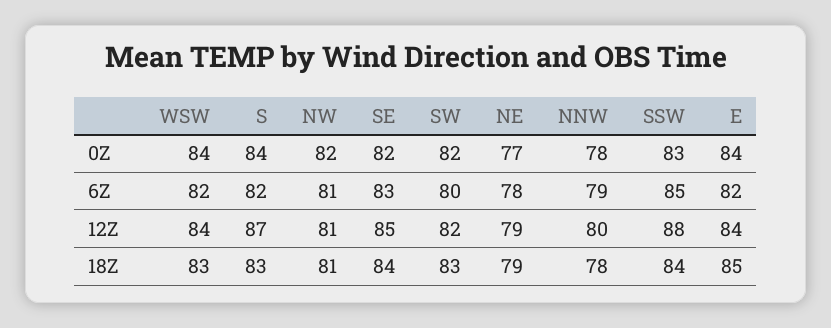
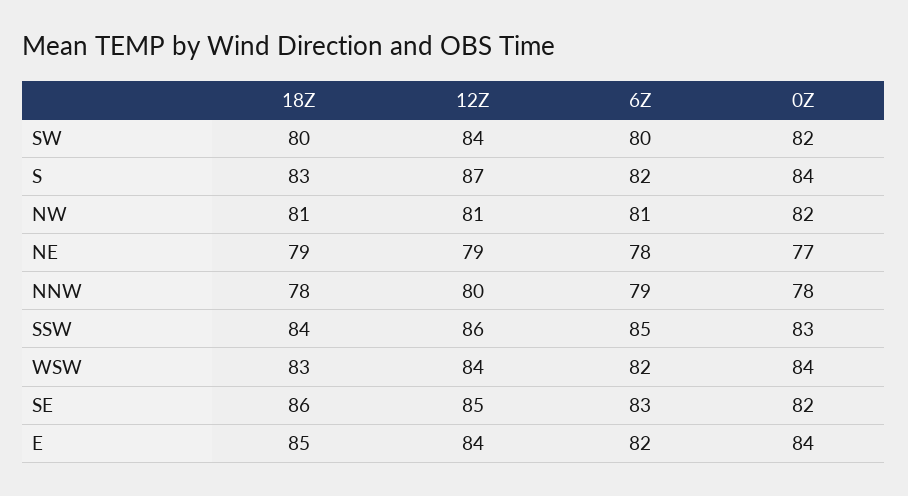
SW, 12Z: 82 -> 84
SSW, 12Z: 88 -> 86
SE, 18Z: 84 -> 86
SW, 18Z: 83 -> 80

